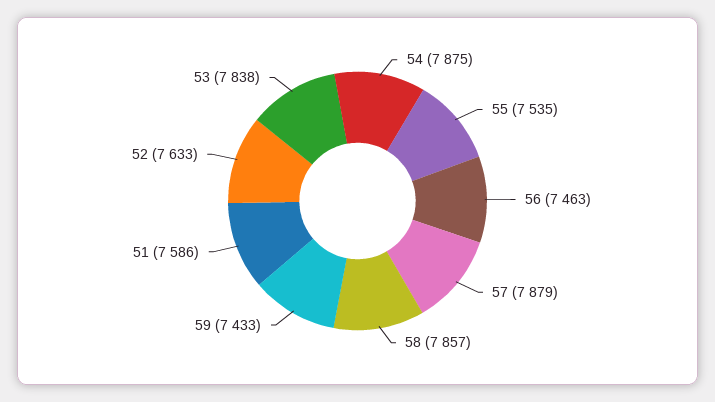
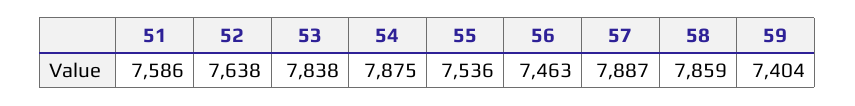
55: 7535 -> 7536
57: 7879 -> 7887
58: 7857 -> 7859
59: 7433 -> 7404
52: 7633 -> 7638

